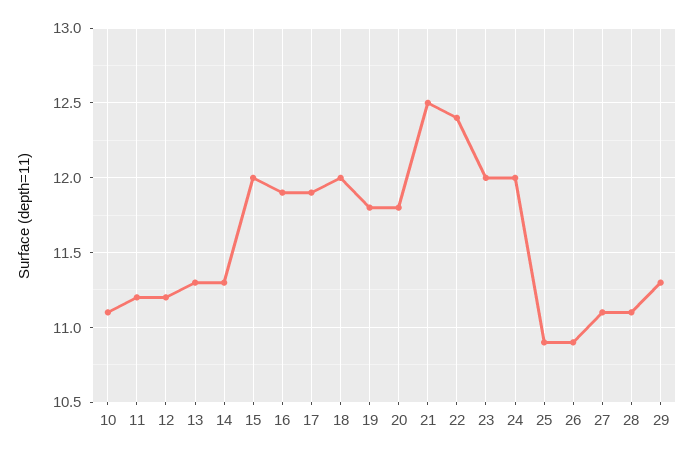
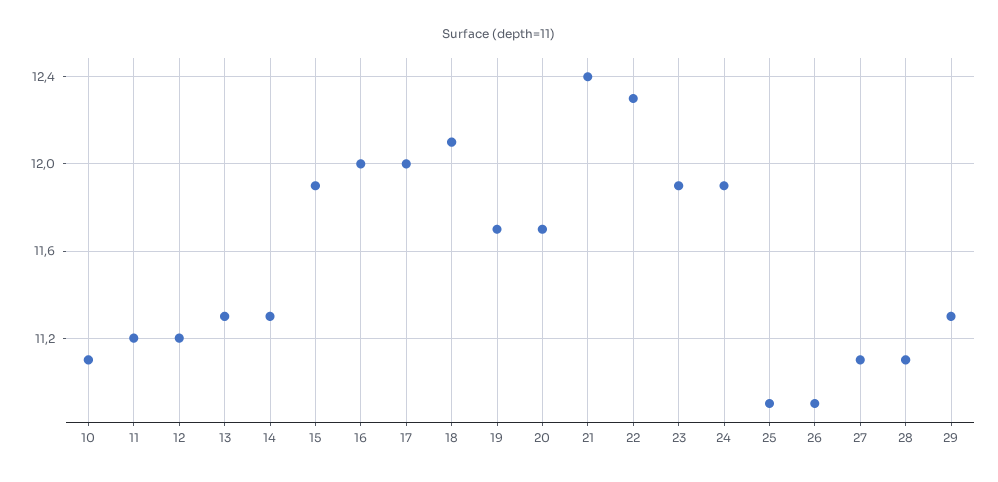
15: 12 -> 11.9
16: 11.9 -> 12
17: 11.9 -> 12
18: 12 -> 12.1
19: 11.8 -> 11.7
20: 11.8 -> 11.7
21: 12.5 -> 12.4
22: 12.4 -> 12.3
23: 12 -> 11.9
24: 12 -> 11.9

